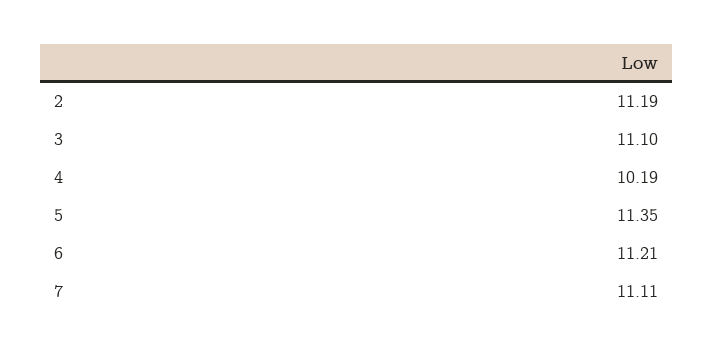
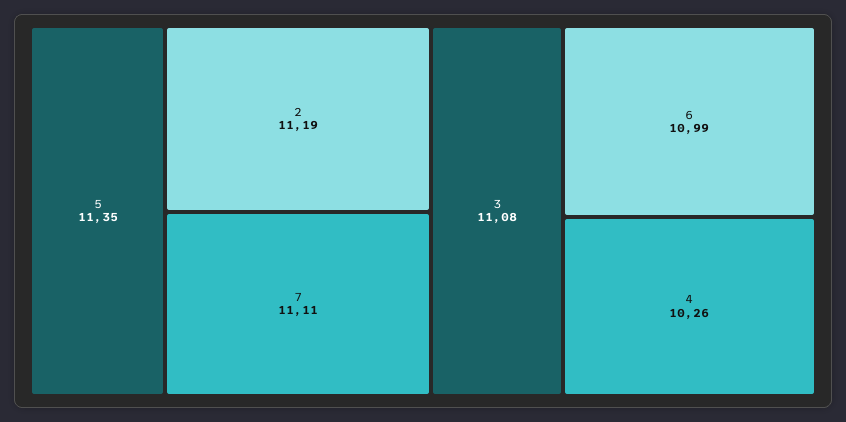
3: 11.1 -> 11.08
4: 10.19 -> 10.26
6: 11.21 -> 10.99

